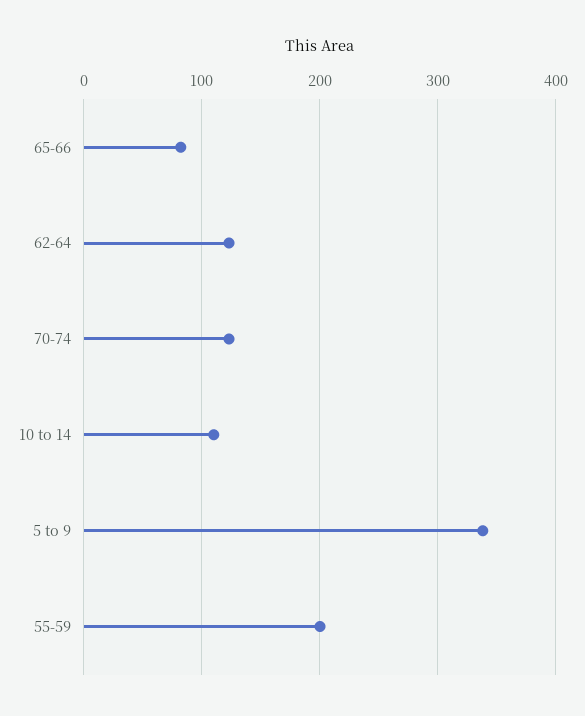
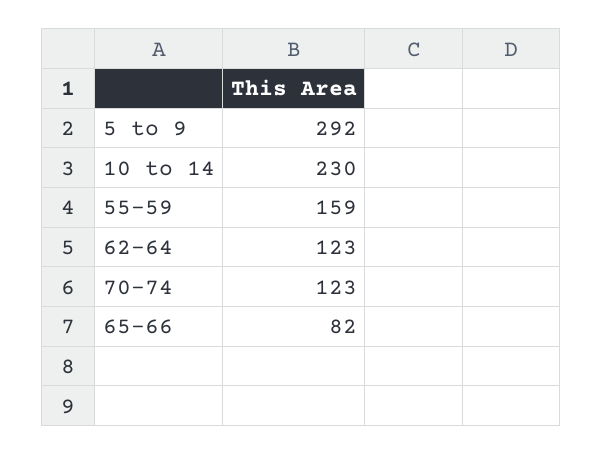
10 to 14: 110 -> 230
5 to 9: 340 -> 292
55-59: 200 -> 159

